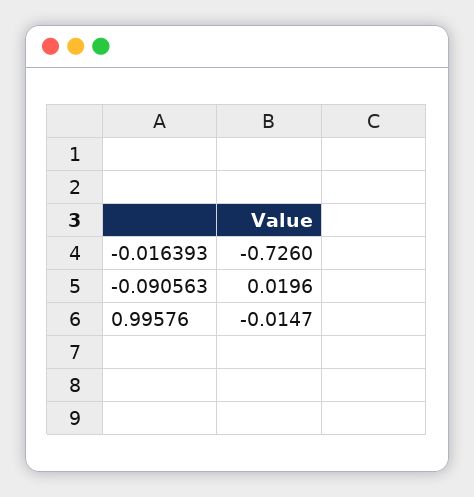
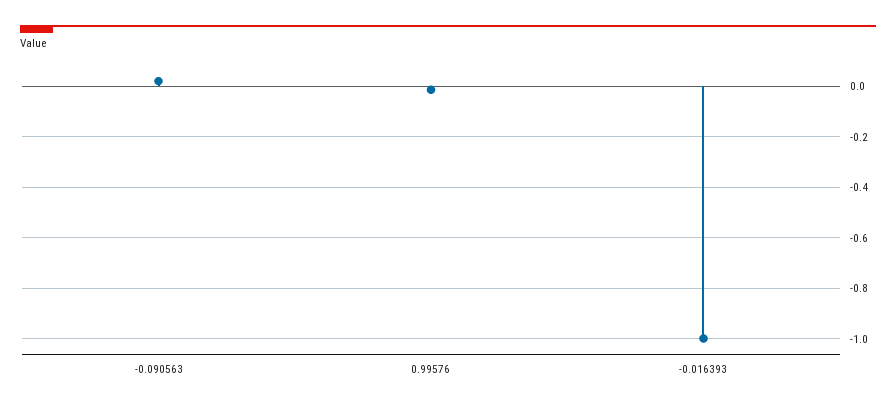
-0.016393: -0.726 -> -1

